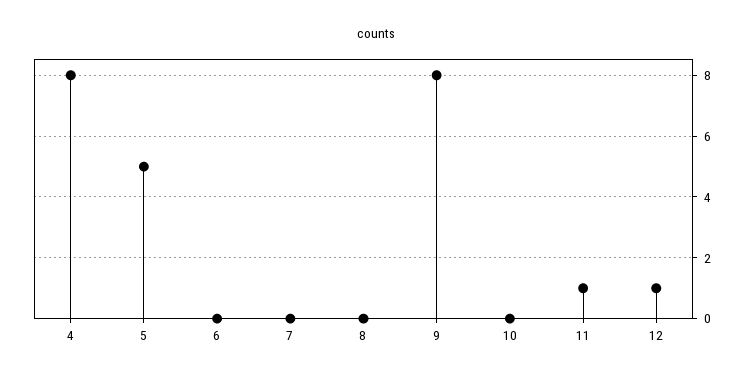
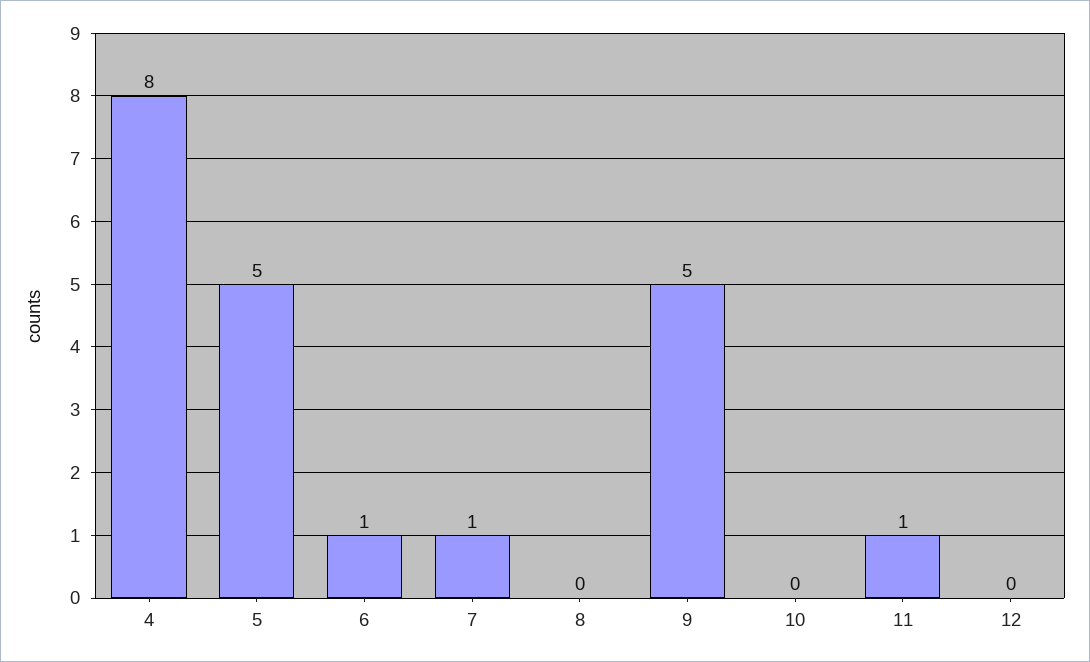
6: 0 -> 1
7: 0 -> 1
9: 8 -> 5
12: 1 -> 0

